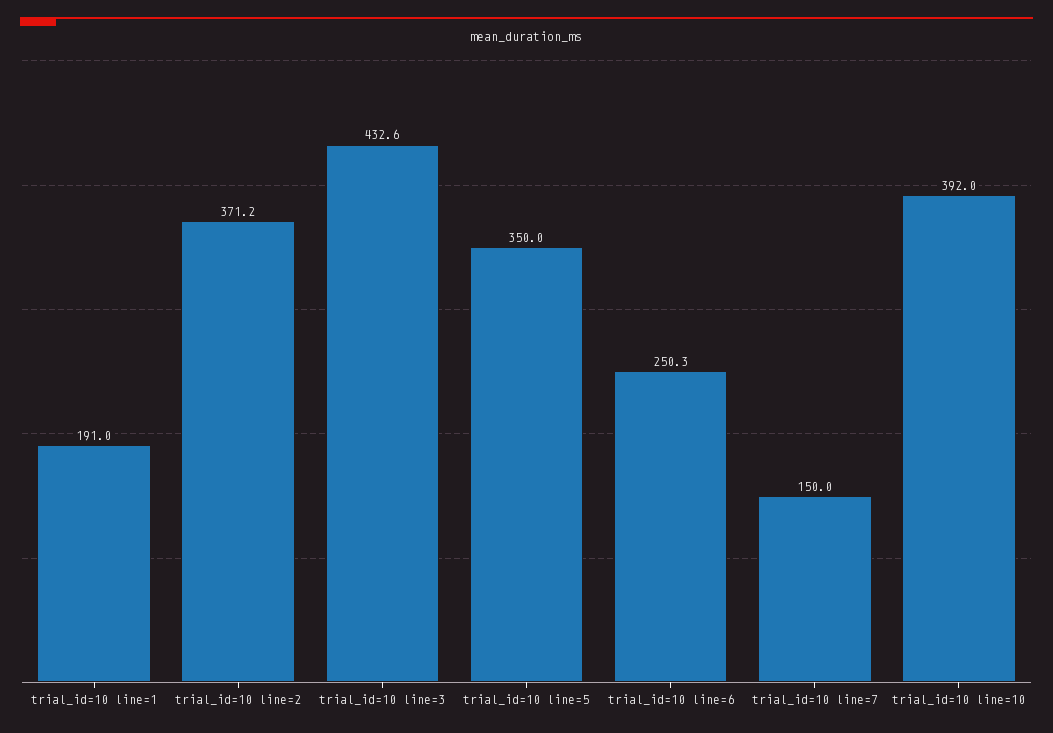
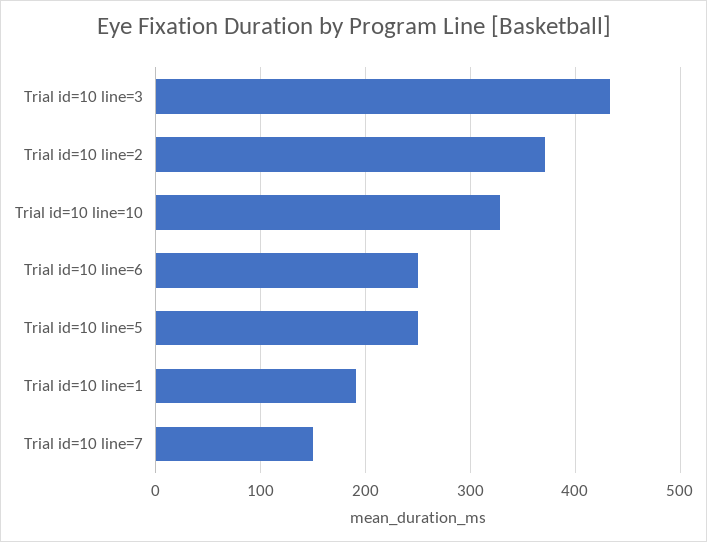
trial_id=10 line=5: 350 -> 250
trial_id=10 line=10: 392 -> 330

